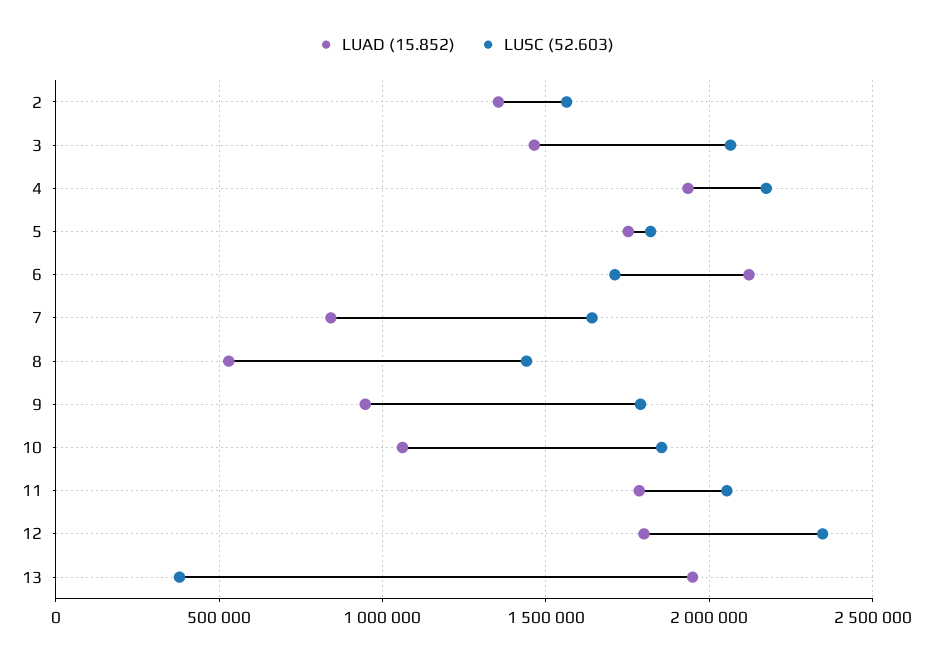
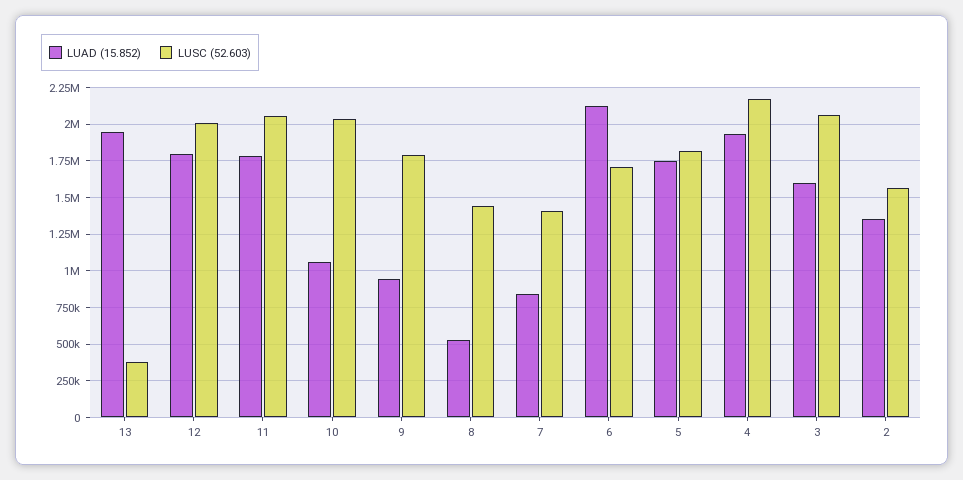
LUAD (15.852), 3: 1450000 -> 1600000
LUSC (52.603), 7: 1650000 -> 1400000
LUSC (52.603), 10: 1850000 -> 2050000
LUSC (52.603), 12: 2350000 -> 2000000

